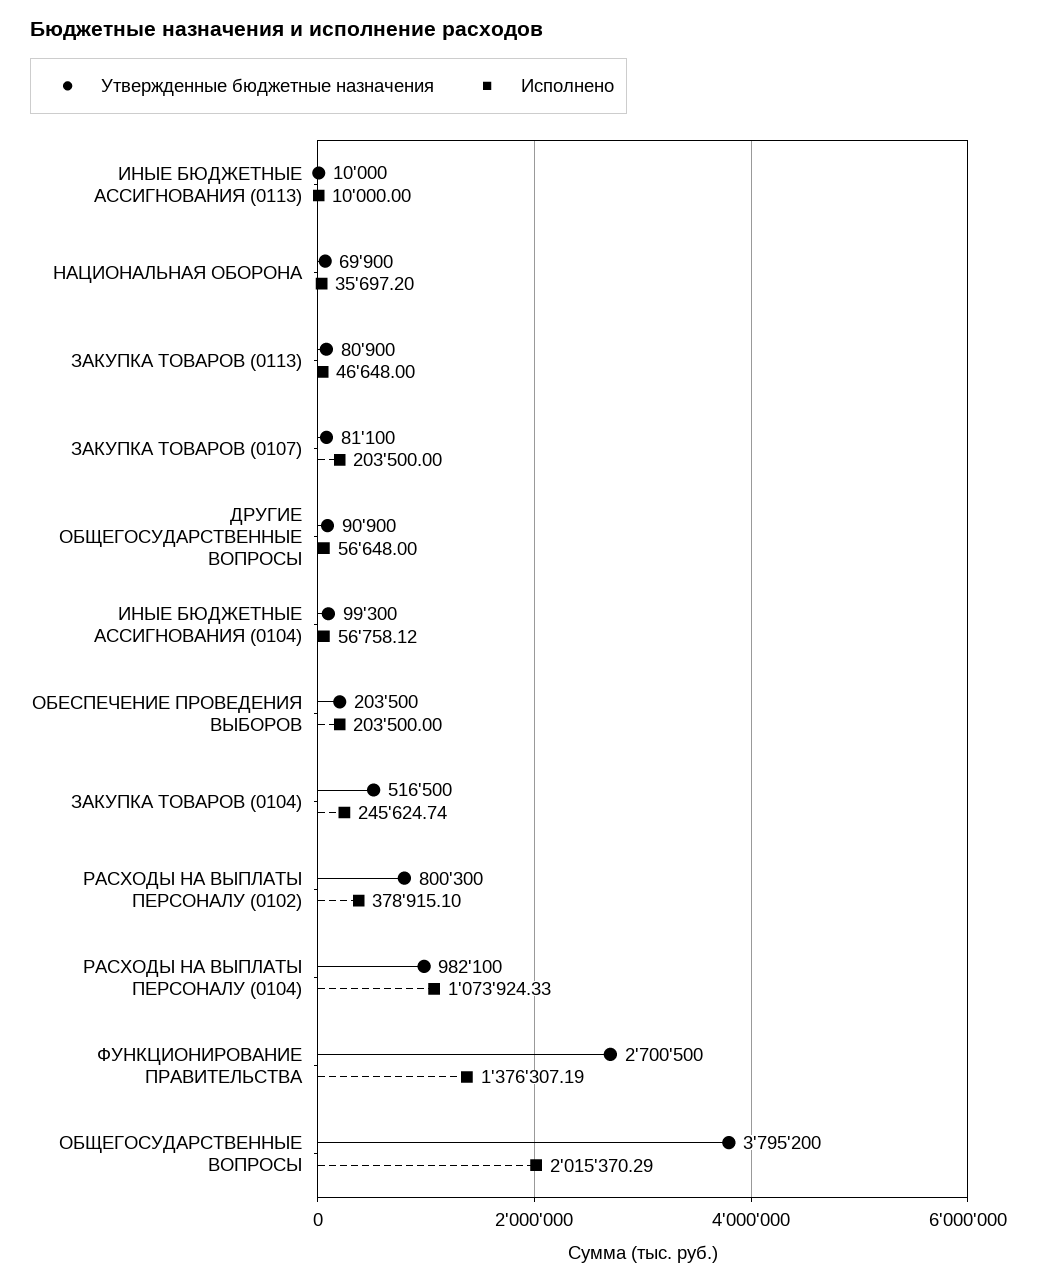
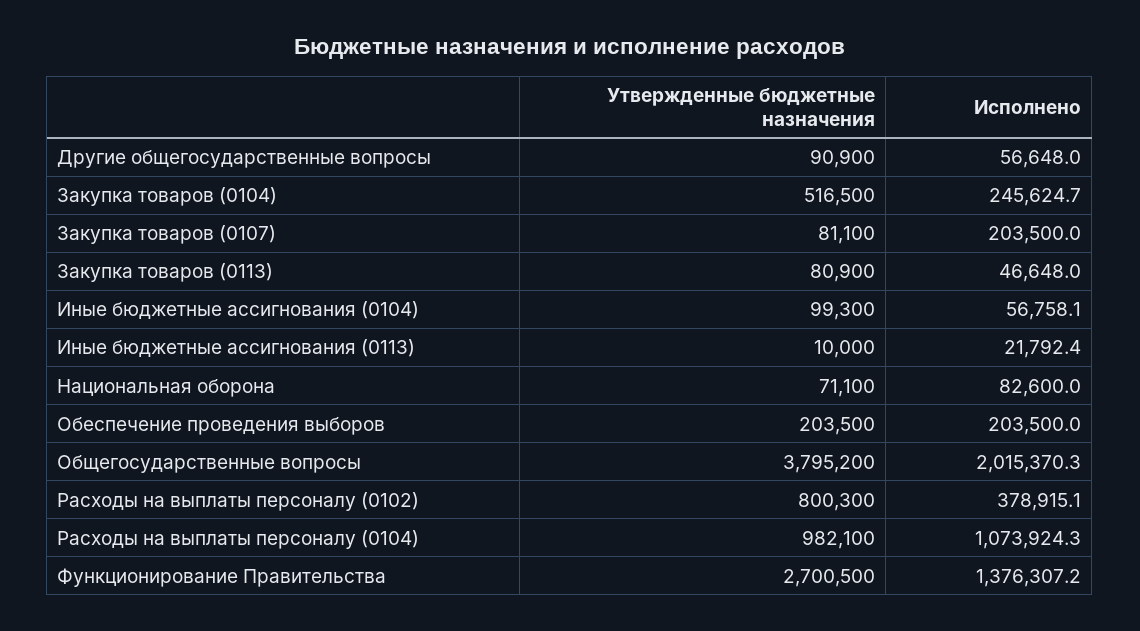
Исполнено, ИНЫЕ БЮДЖЕТНЫЕ АССИГНОВАНИЯ (0113): 10000 -> 21792.4
Утвержденные бюджетные назначения, НАЦИОНАЛЬНАЯ ОБОРОНА: 69900 -> 71100
Исполнено, НАЦИОНАЛЬНАЯ ОБОРОНА: 35697.2 -> 82600

